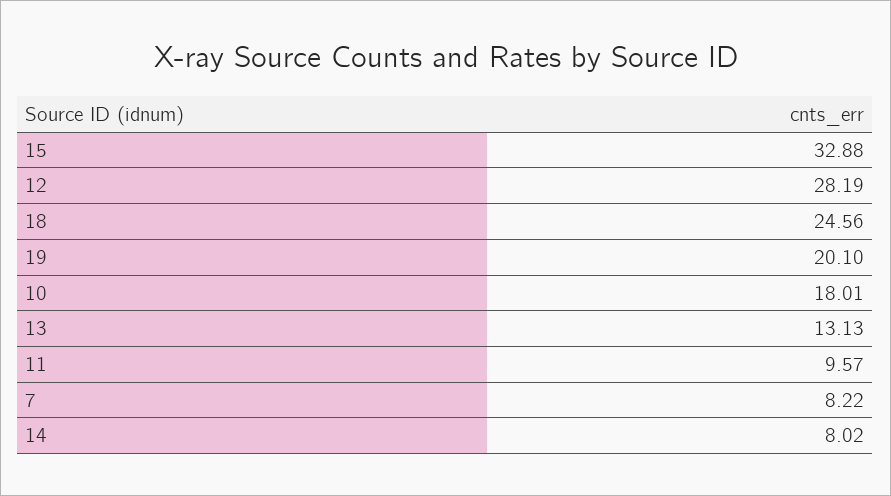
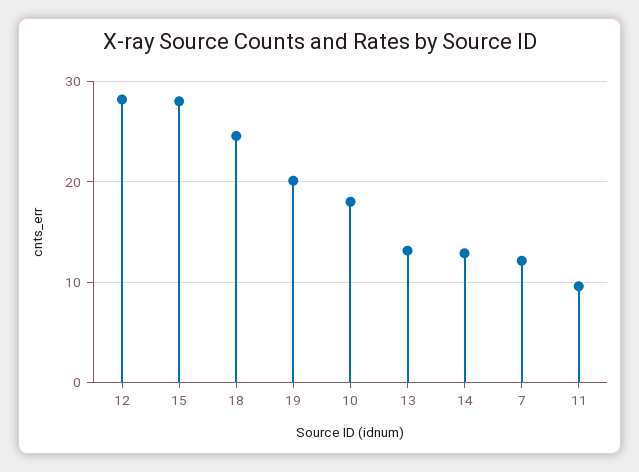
15: 32.88 -> 28
7: 8.22 -> 12
14: 8.02 -> 13

